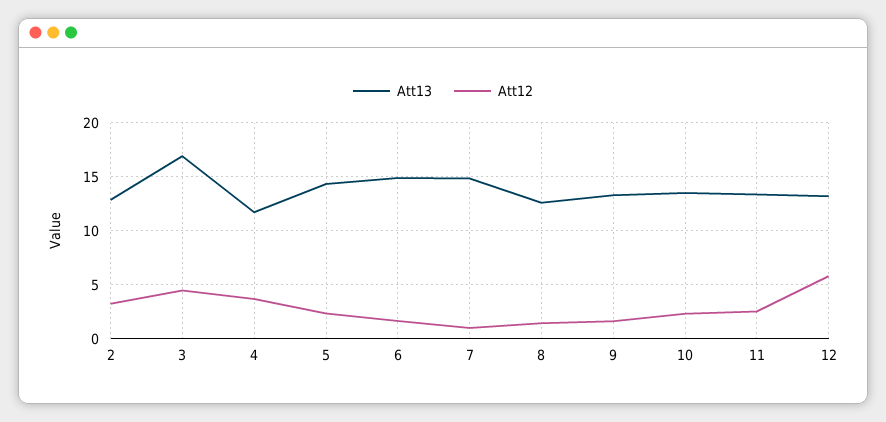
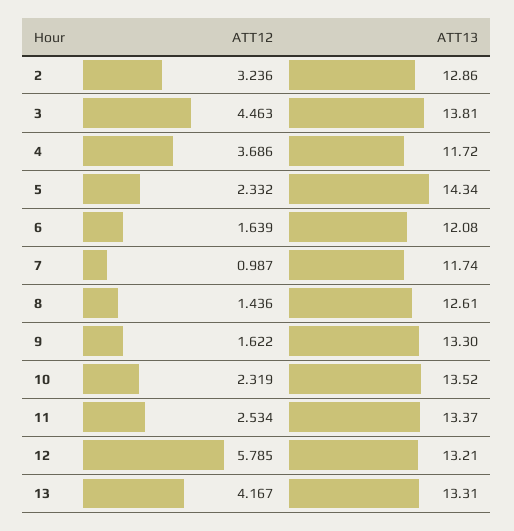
Att13, 3: 17 -> 13.81
Att13, 6: 15 -> 12.08
Att13, 7: 15 -> 11.74
Att12, 13: none -> 4.167
Att13, 13: none -> 13.31

